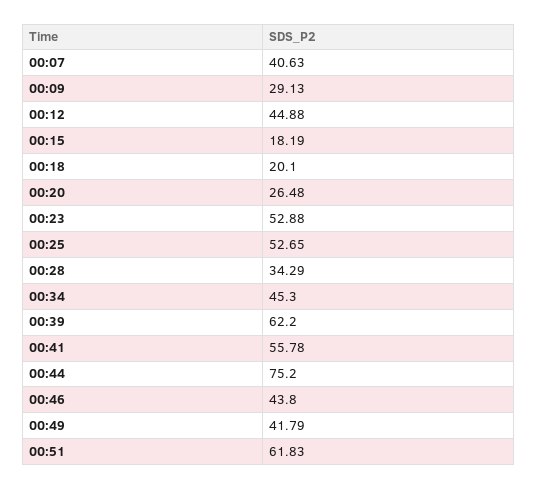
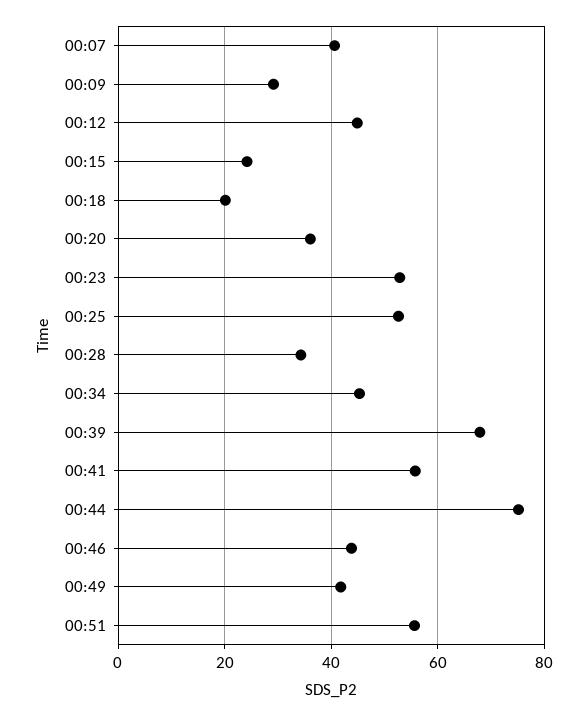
00:15: 18.19 -> 24
00:20: 26.48 -> 36
00:39: 62.2 -> 68
00:51: 61.83 -> 56

